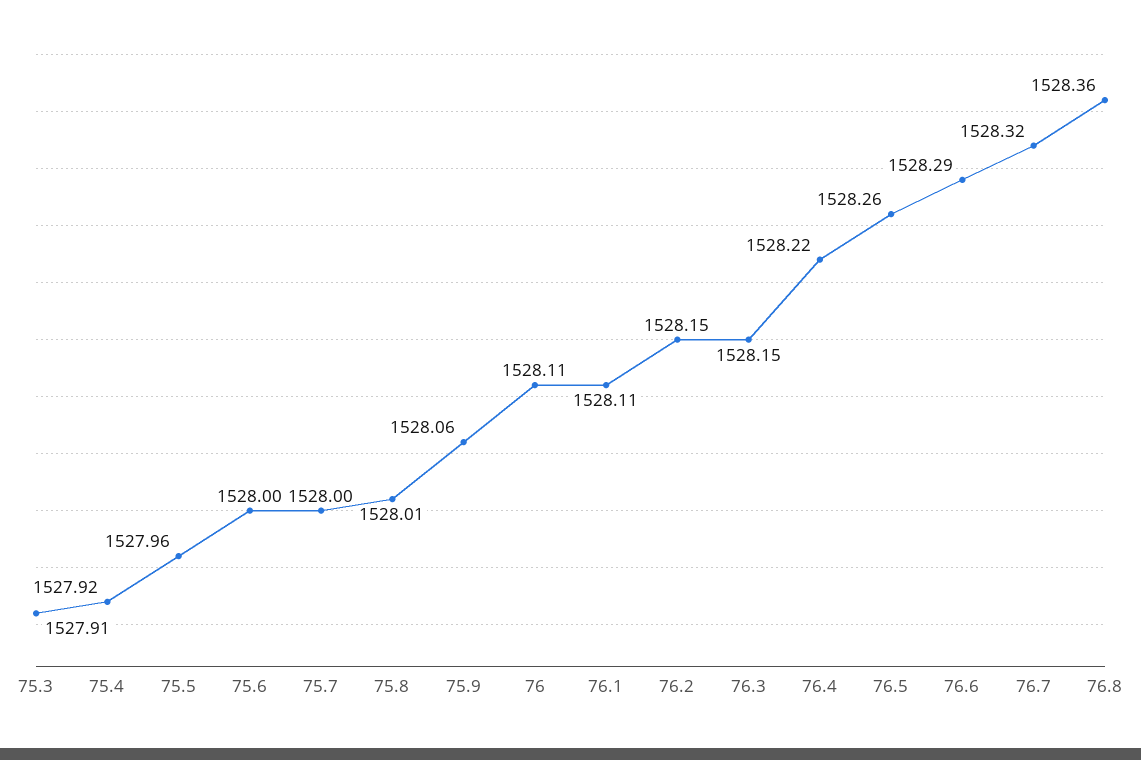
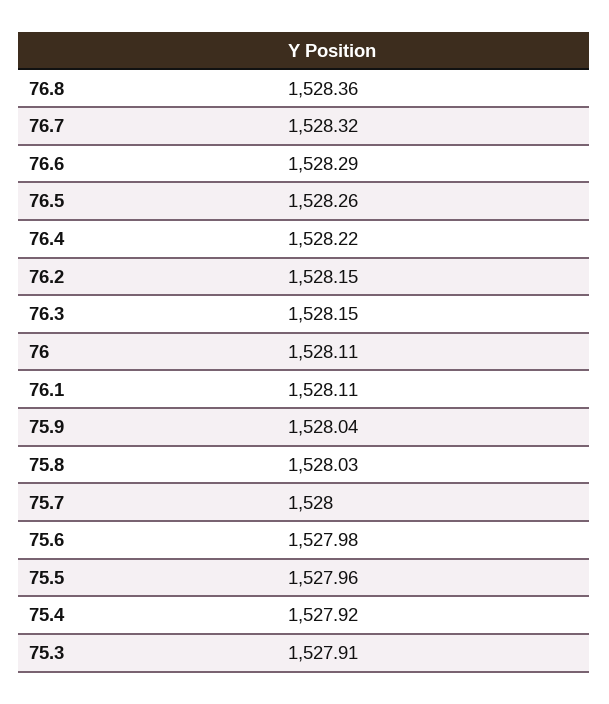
75.6: 1528 -> 1527.98
75.8: 1528.01 -> 1528.03
75.9: 1528.06 -> 1528.04

